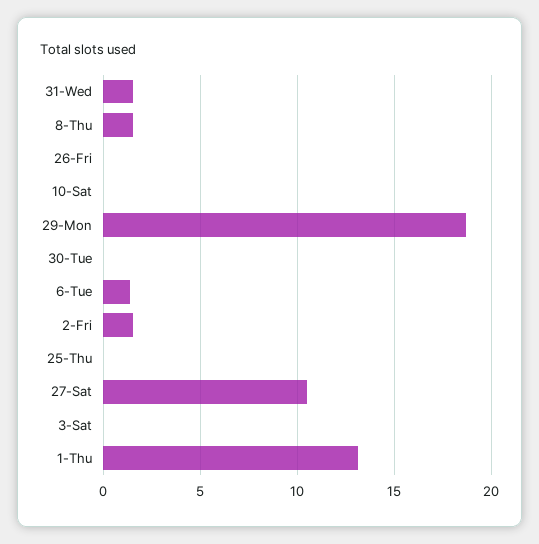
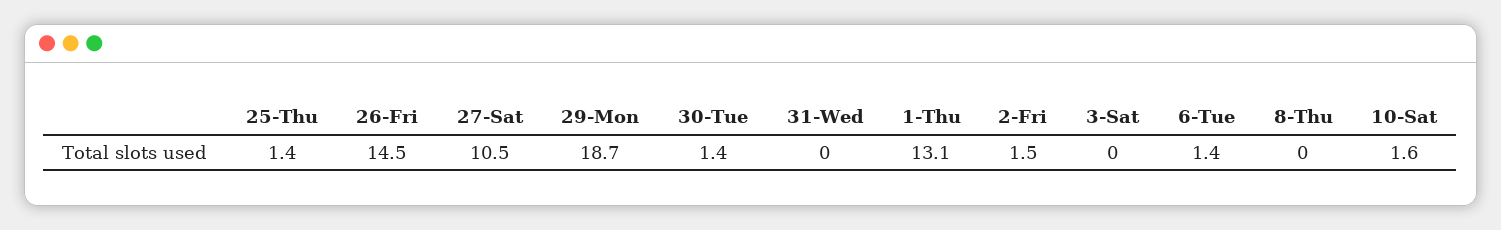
31-Wed: 1.5 -> 0
8-Thu: 1.5 -> 0
26-Fri: 0 -> 14.5
10-Sat: 0 -> 1.6
30-Tue: 0 -> 1.4
25-Thu: 0 -> 1.4

